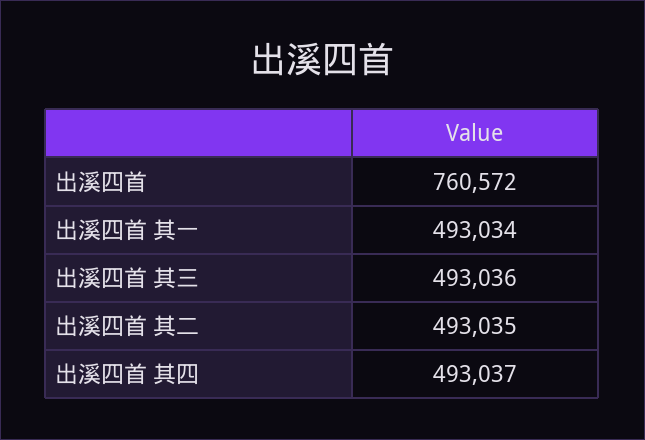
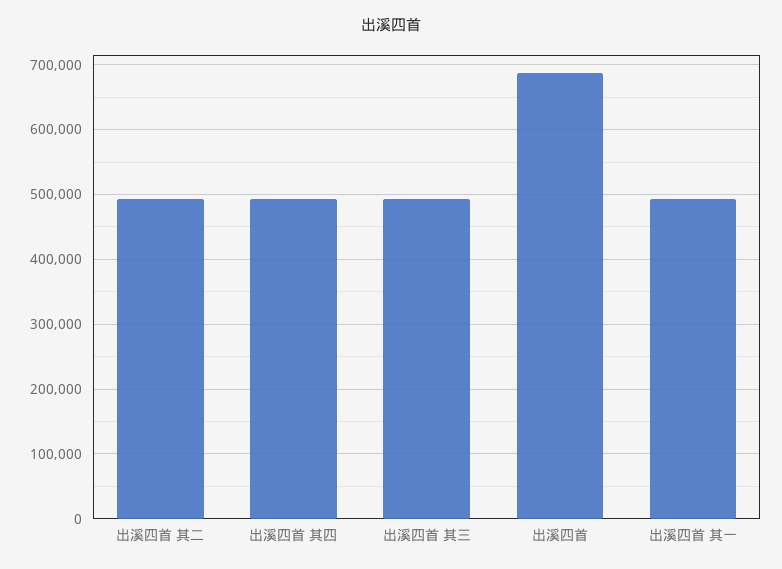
出溪四首: 760572 -> 690000

